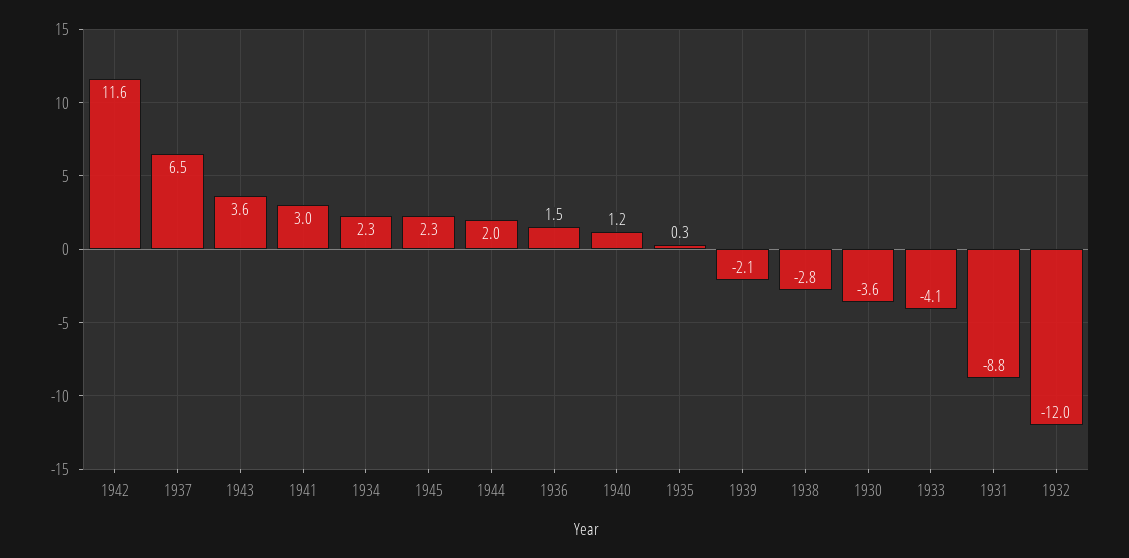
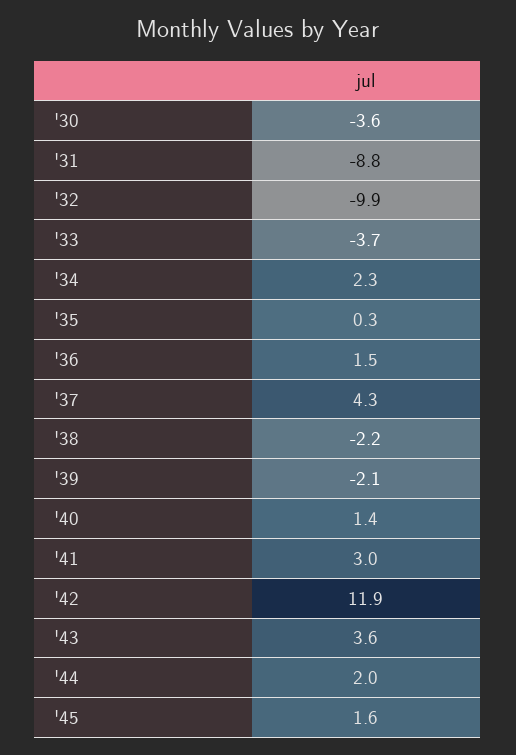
1942: 11.6 -> 11.9
1937: 6.5 -> 4.3
1945: 2.3 -> 1.6
1940: 1.2 -> 1.4
1938: -2.8 -> -2.2
1933: -4.1 -> -3.7
1932: -12 -> -9.9

